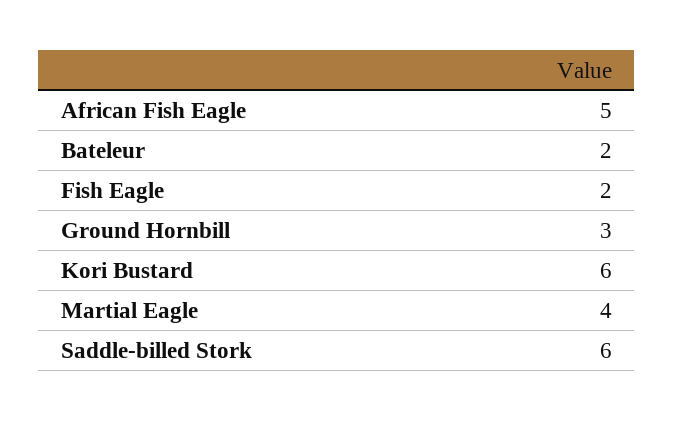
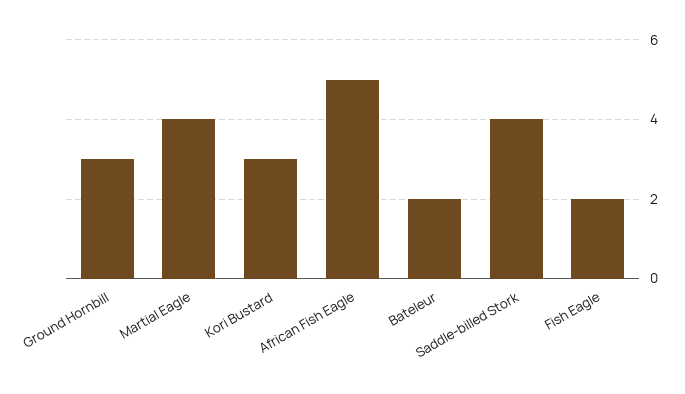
Kori Bustard: 6 -> 3
Saddle-billed Stork: 6 -> 4

